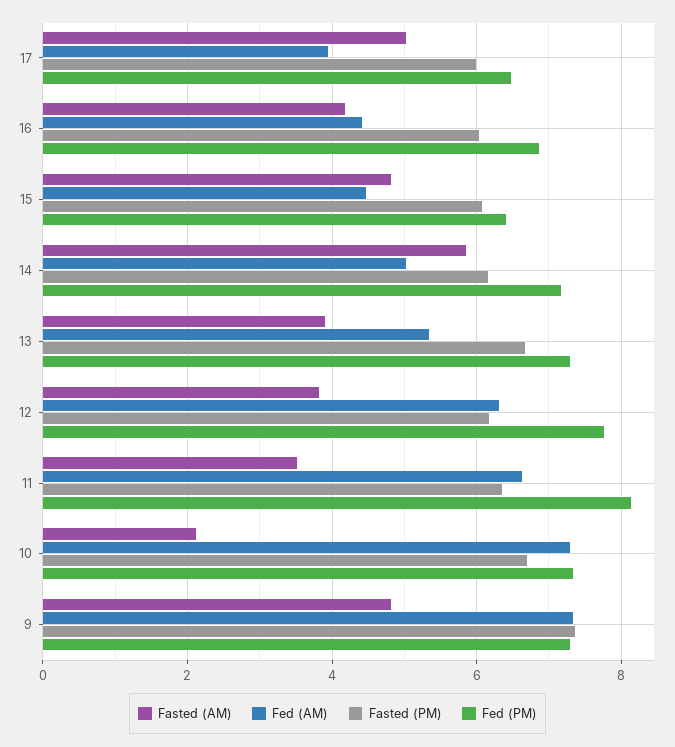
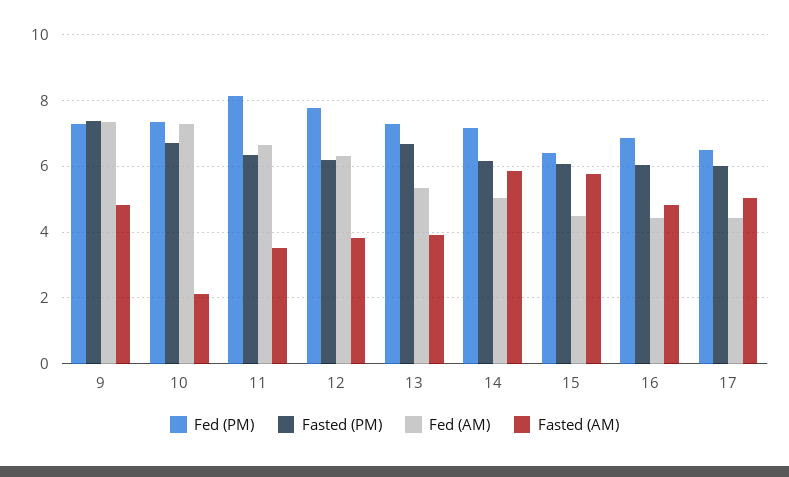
Fed (AM), 17: 4 -> 4.4
Fasted (AM), 16: 4.2 -> 4.8
Fasted (AM), 15: 4.8 -> 5.8

